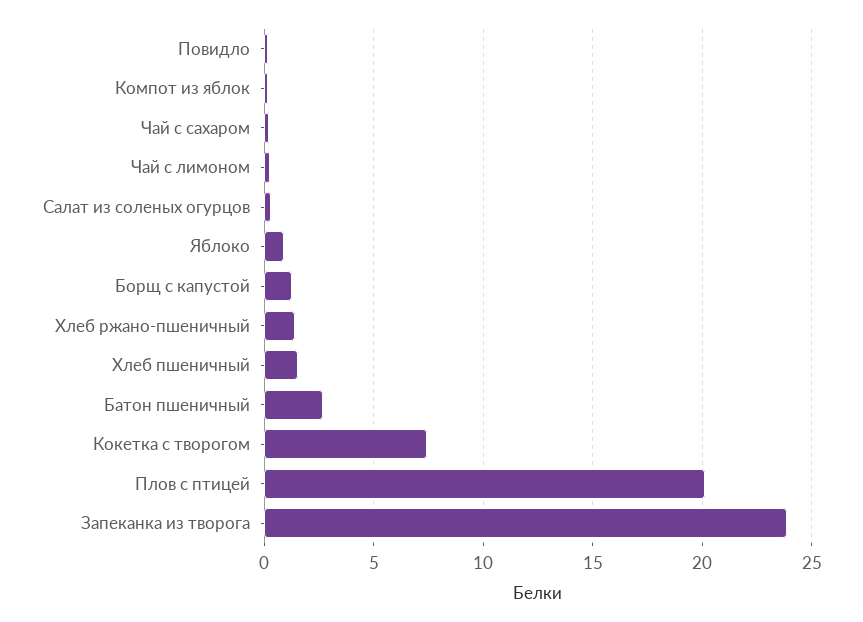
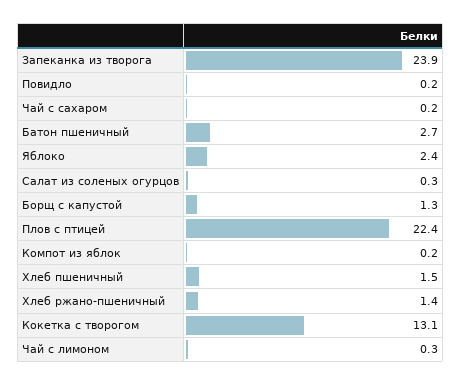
Яблоко: 1 -> 2.4
Кокетка с творогом: 7.5 -> 13.1
Плов с птицей: 20 -> 22.4

